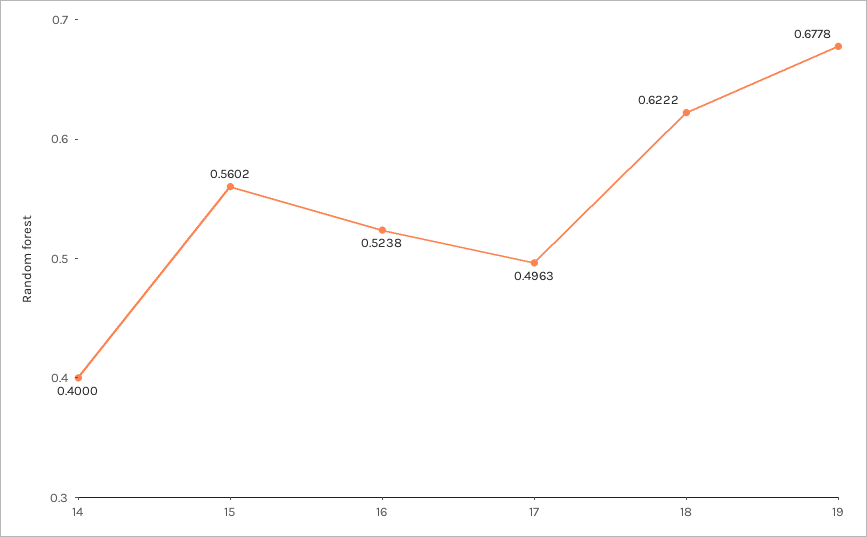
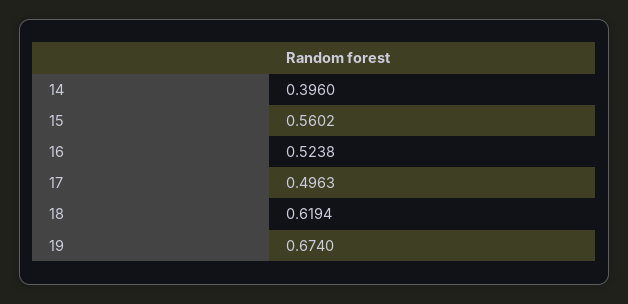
14: 0.4 -> 0.396
18: 0.6222 -> 0.6194
19: 0.6778 -> 0.674

